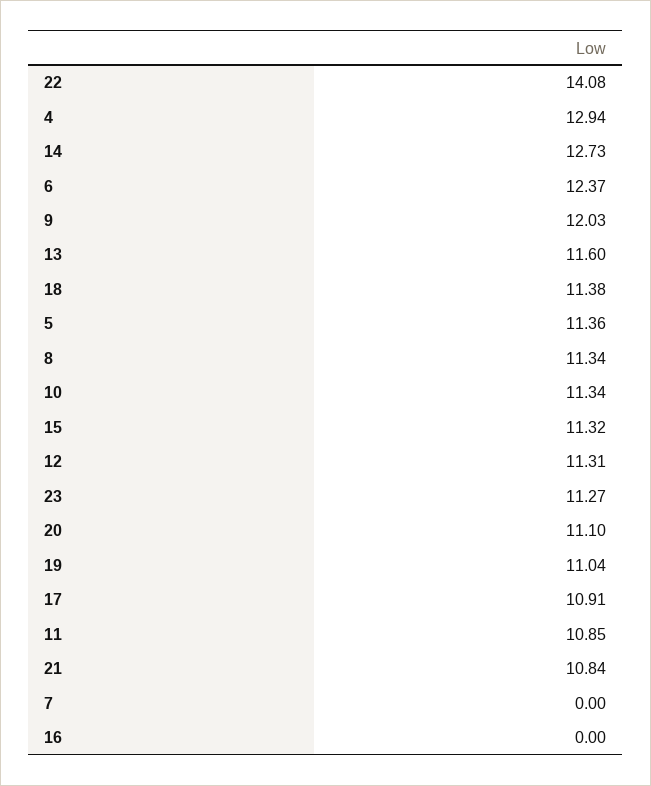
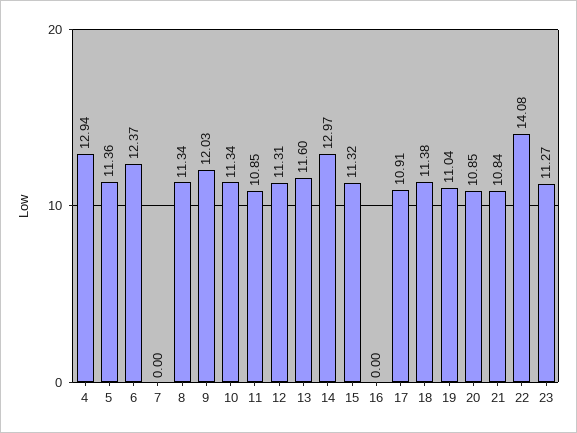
14: 12.73 -> 12.97
20: 11.1 -> 10.85

